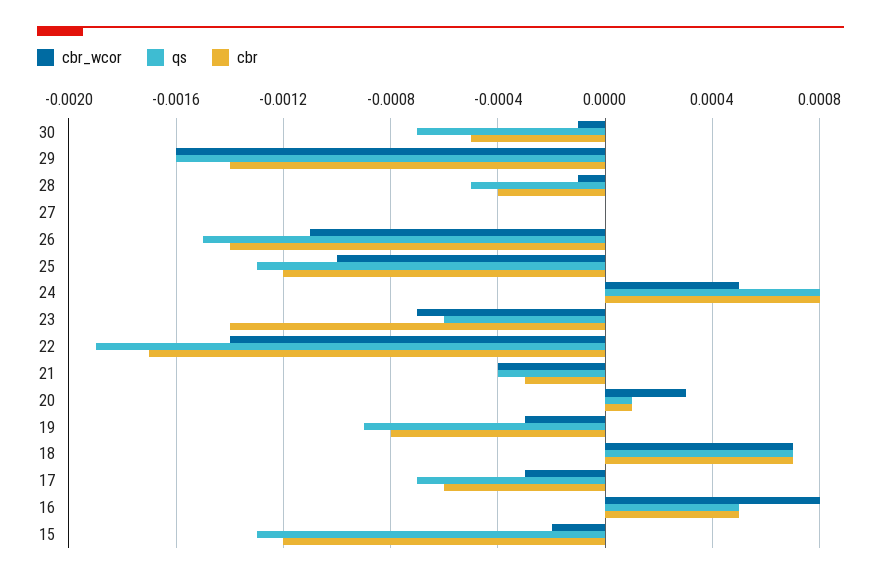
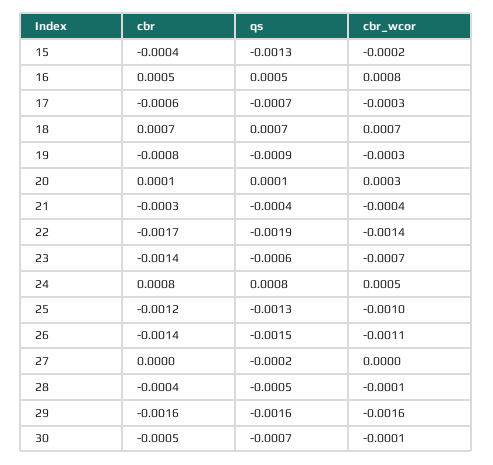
cbr, 29: -0.0014 -> -0.0016
qs, 27: 0 -> -0.0002
cbr, 15: -0.0012 -> -0.0004

